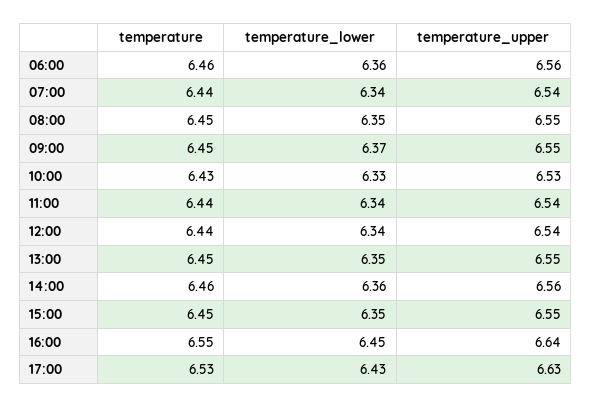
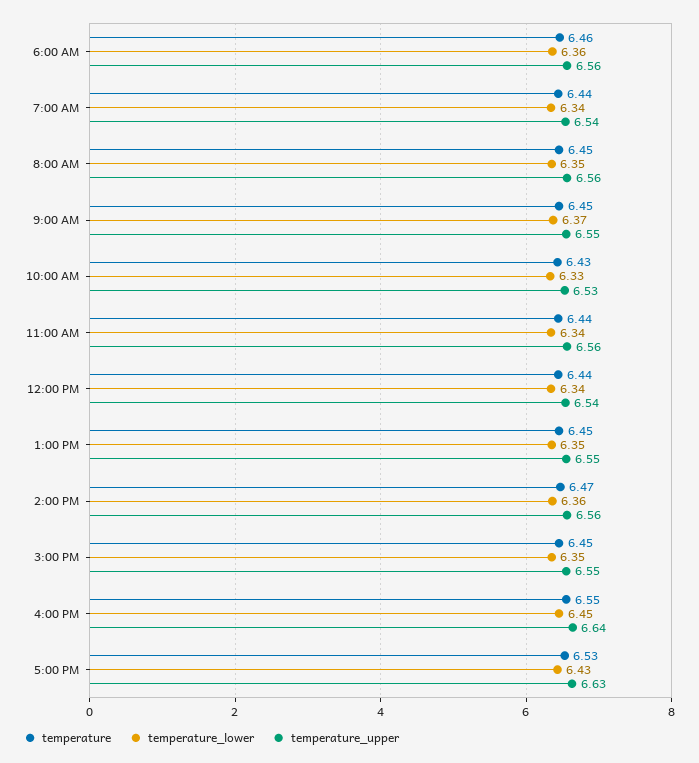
temperature_upper, 08:00: 6.55 -> 6.56
temperature_upper, 11:00: 6.54 -> 6.56
temperature, 14:00: 6.46 -> 6.47

